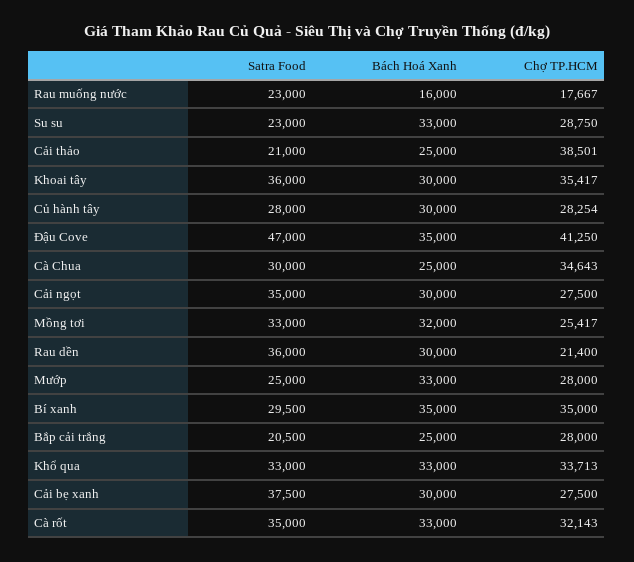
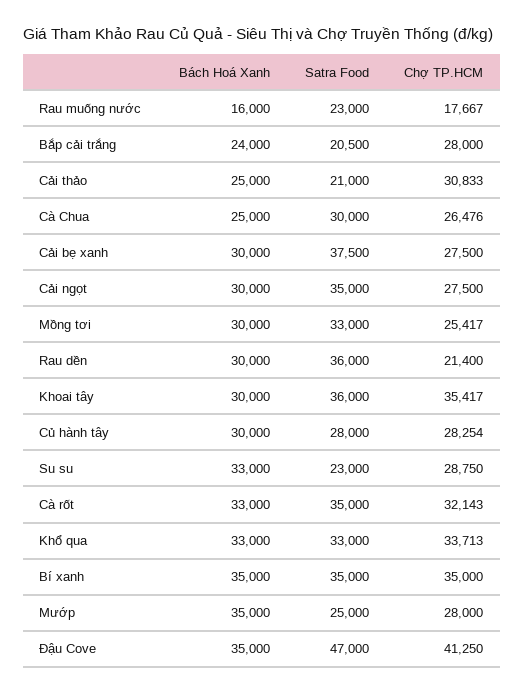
Chợ TP.HCM, Cải thảo: 38501 -> 30833
Chợ TP.HCM, Cà Chua: 34643 -> 26476
Bách Hoá Xanh, Mồng tơi: 32000 -> 30000
Bách Hoá Xanh, Mướp: 33000 -> 35000
Satra Food, Bí xanh: 29500 -> 35000
Bách Hoá Xanh, Bắp cải trắng: 25000 -> 24000

